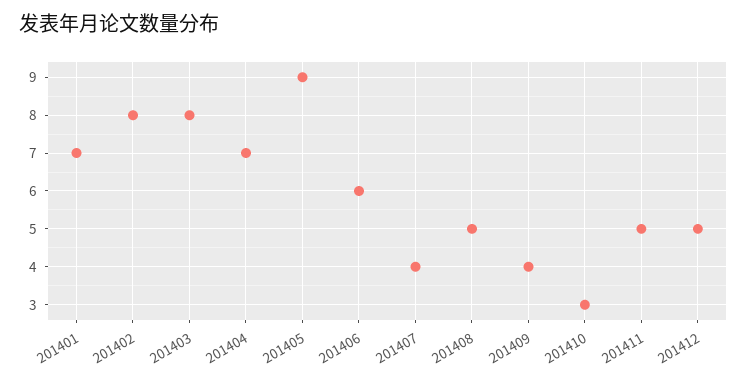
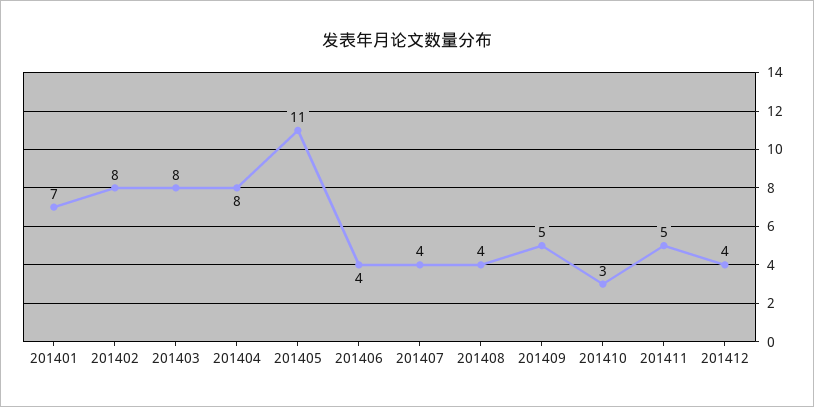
201404: 7 -> 8
201405: 9 -> 11
201406: 6 -> 4
201408: 5 -> 4
201409: 4 -> 5
201412: 5 -> 4

